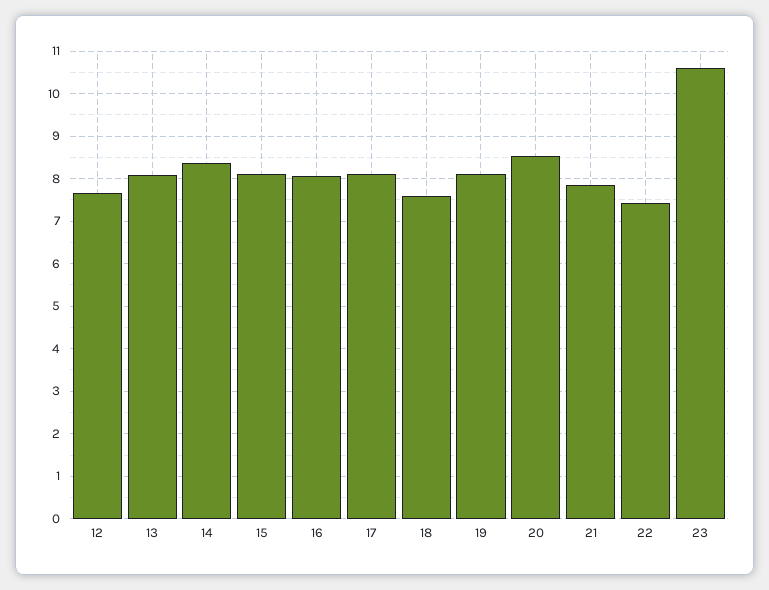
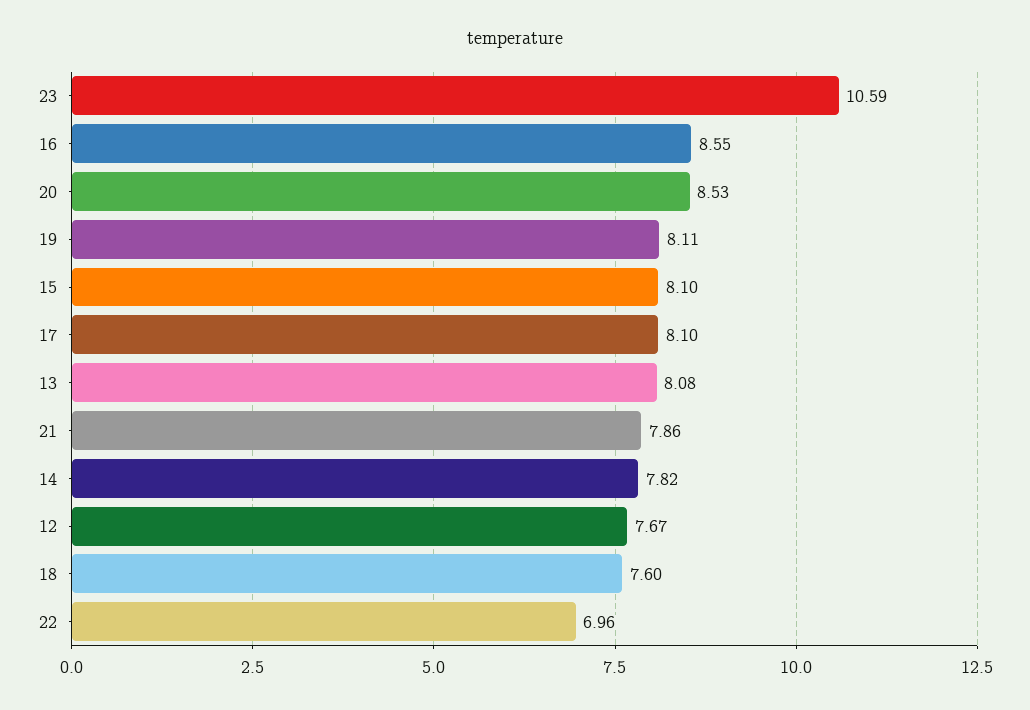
14: 8.4 -> 7.82
16: 8 -> 8.55
22: 7.4 -> 6.96

